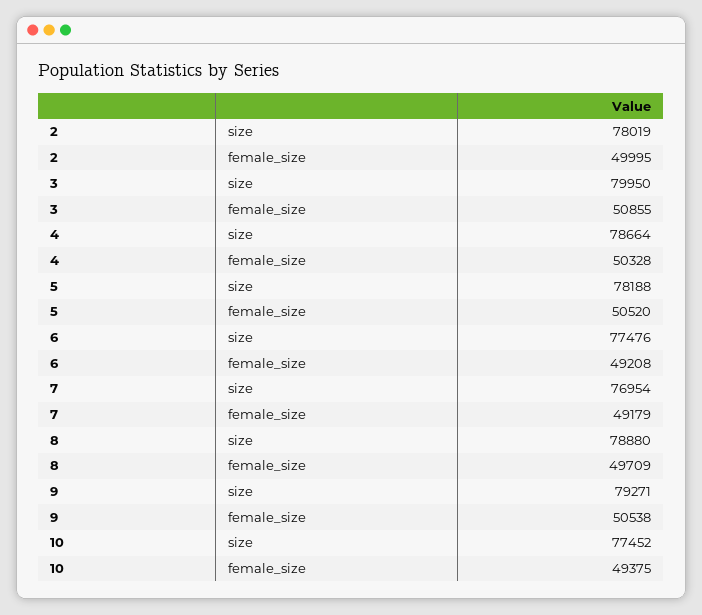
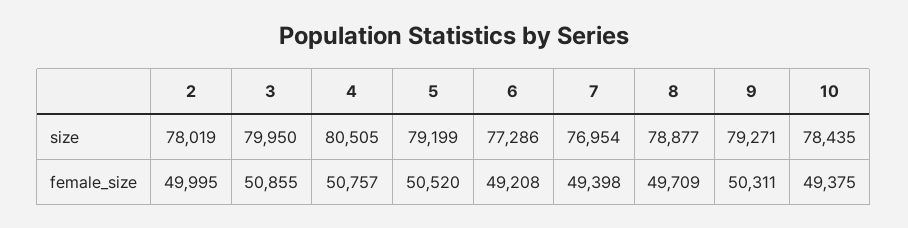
4, size: 78664 -> 80505
4, female_size: 50328 -> 50757
5, size: 78188 -> 79199
6, size: 77476 -> 77286
7, female_size: 49179 -> 49398
8, size: 78880 -> 78877
9, female_size: 50538 -> 50311
10, size: 77452 -> 78435

